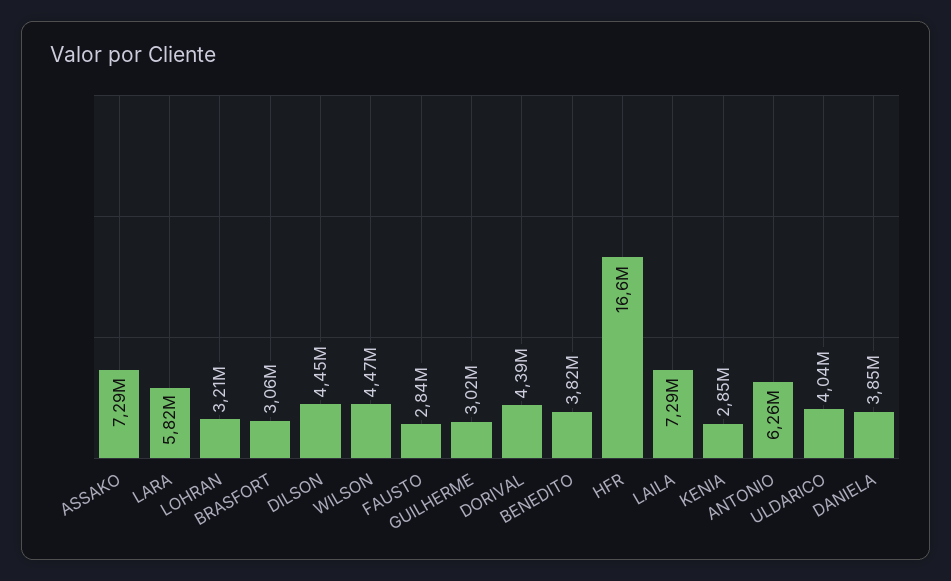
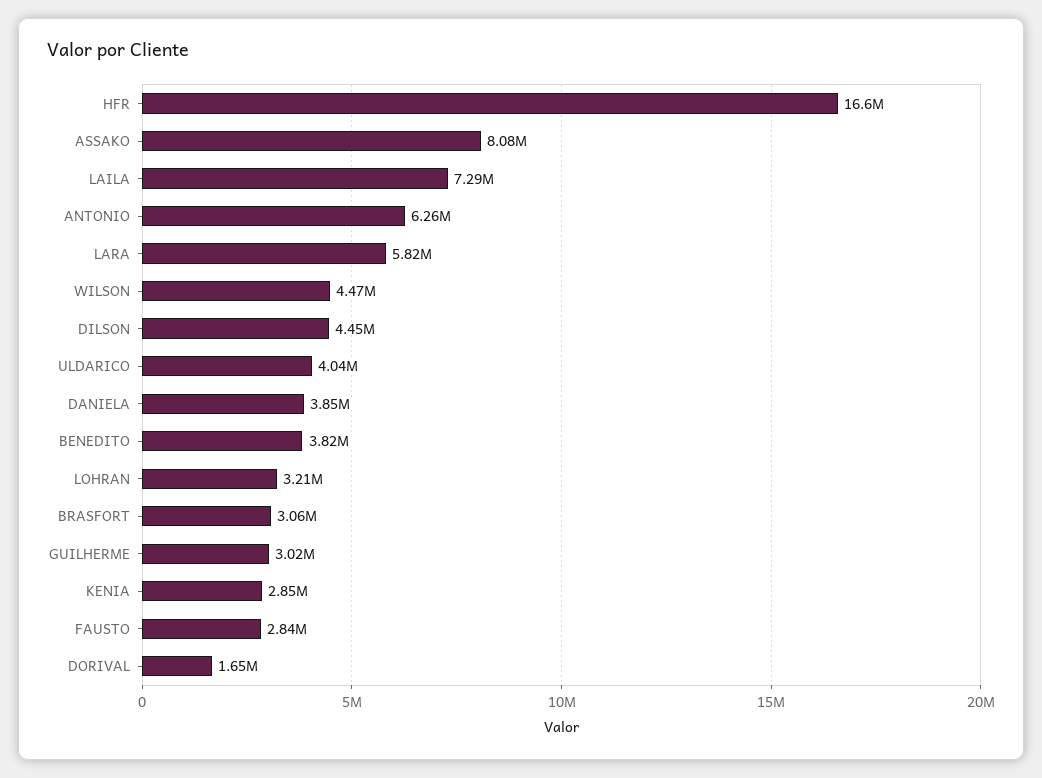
ASSAKO: 7290000 -> 8080000
DORIVAL: 4390000 -> 1650000

